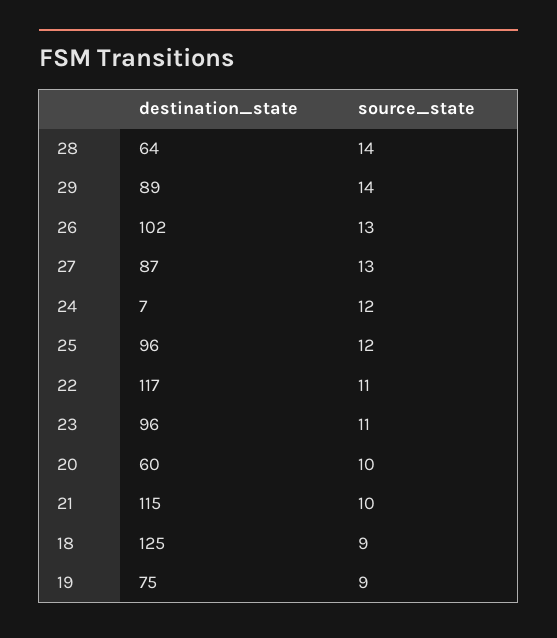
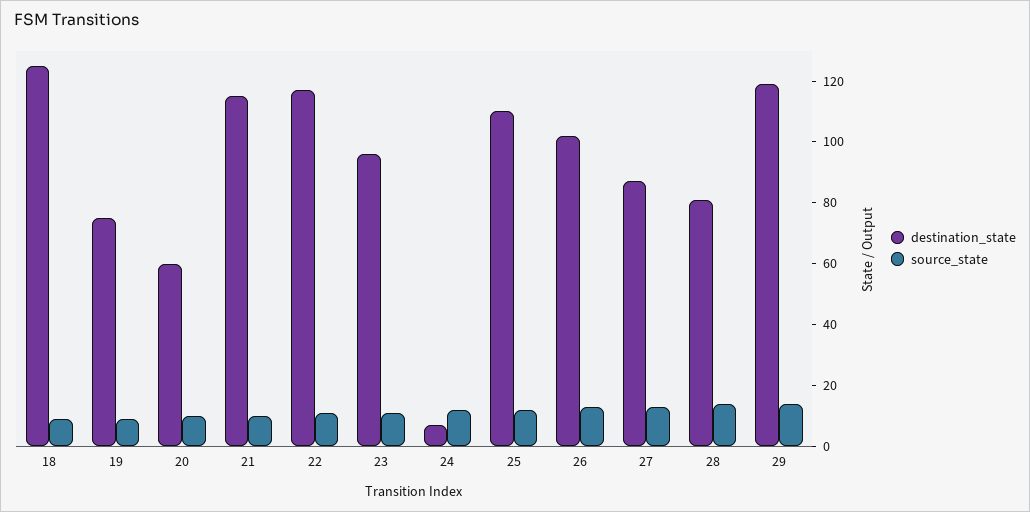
destination_state, 28: 64 -> 80
destination_state, 29: 89 -> 120
destination_state, 25: 96 -> 110

